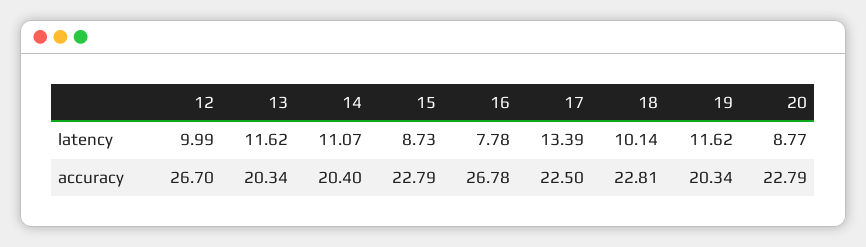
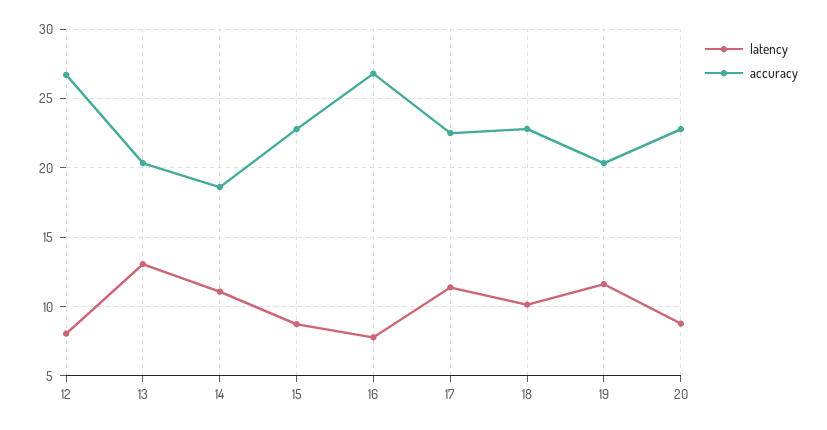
latency, 12: 9.99 -> 8
latency, 13: 11.62 -> 13
latency, 17: 13.39 -> 11.5
accuracy, 14: 20.4 -> 18.5

